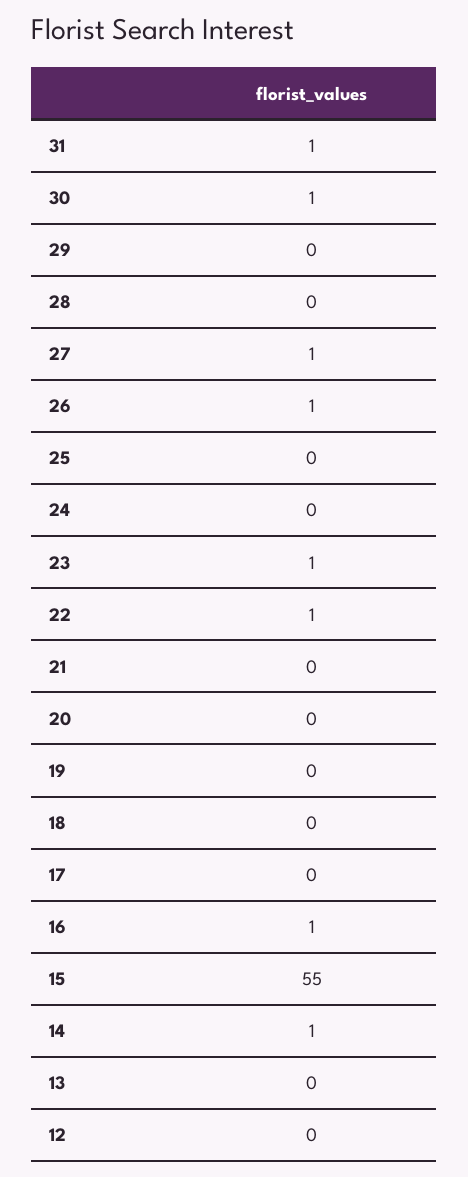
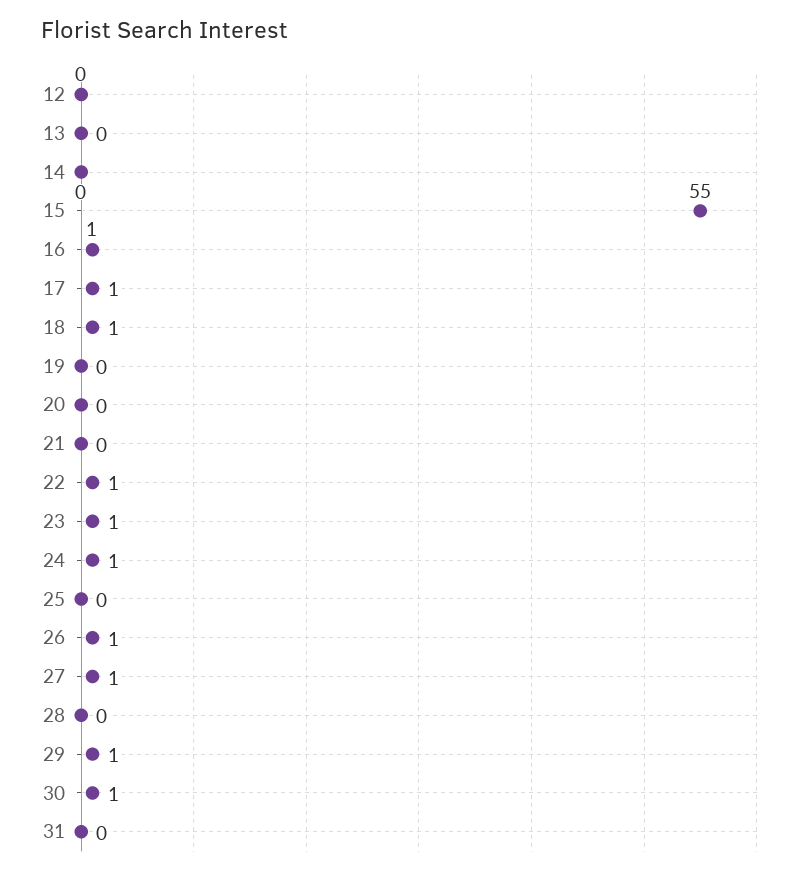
31: 1 -> 0
29: 0 -> 1
24: 0 -> 1
18: 0 -> 1
17: 0 -> 1
14: 1 -> 0

